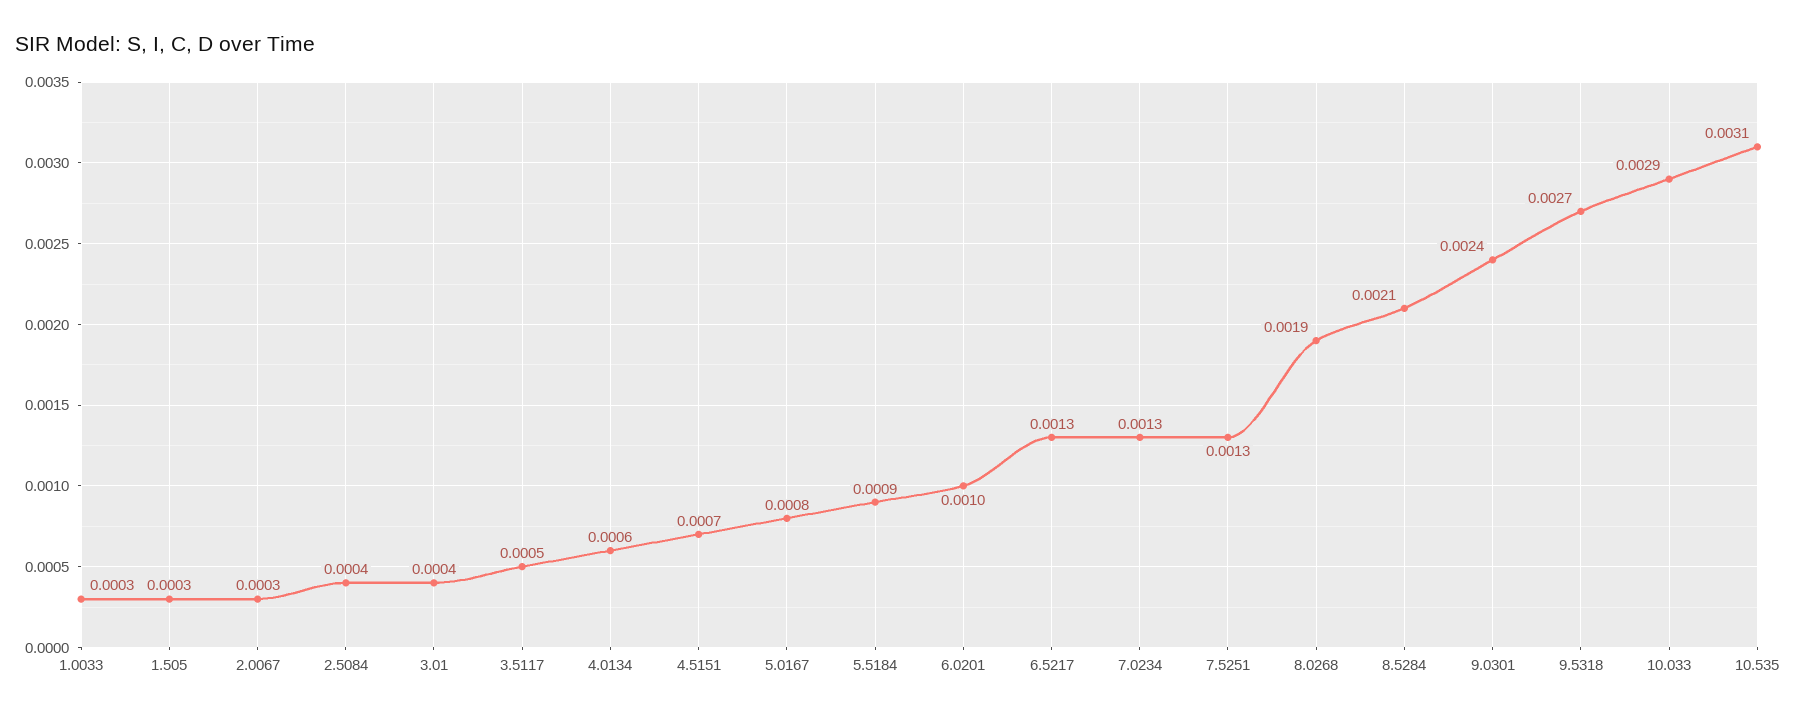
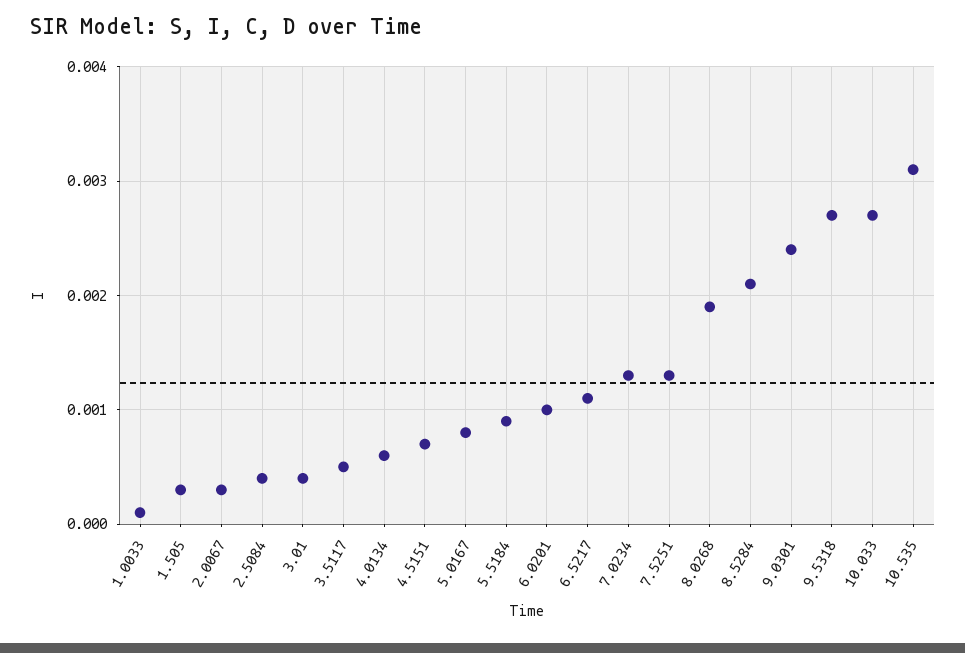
1.0033: 0.0003 -> 0.0001
6.5217: 0.0013 -> 0.0011
10.033: 0.0029 -> 0.0027

